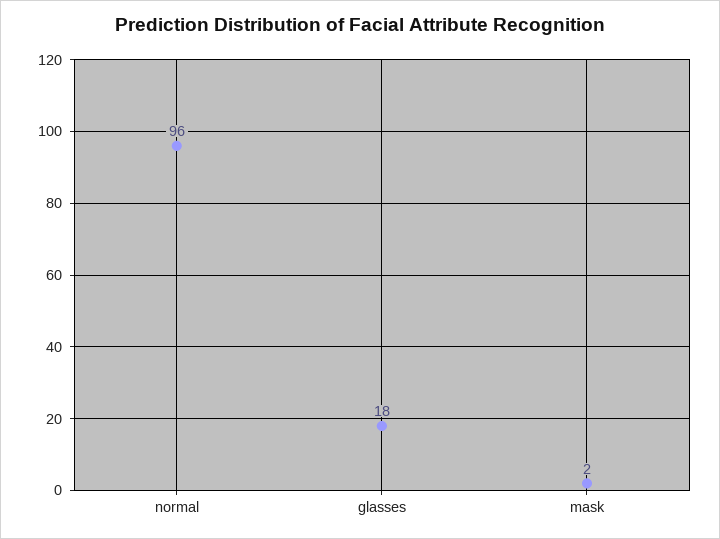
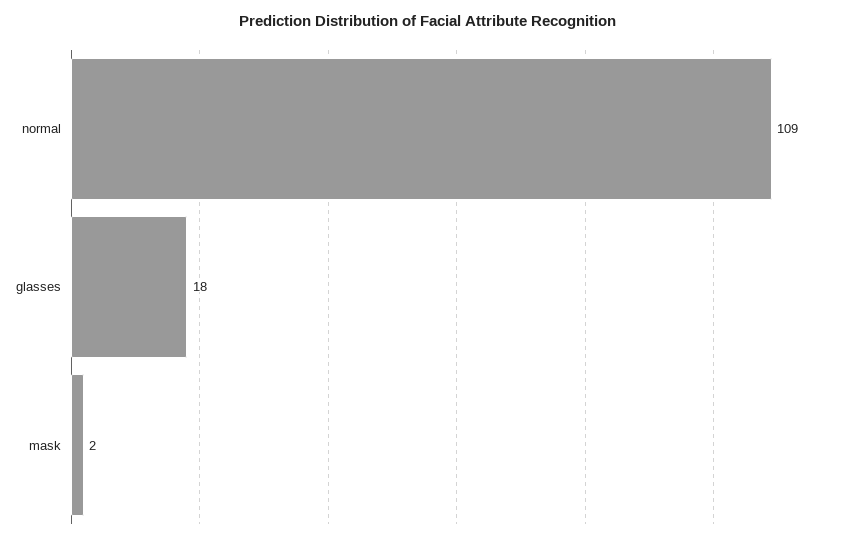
normal: 96 -> 109

